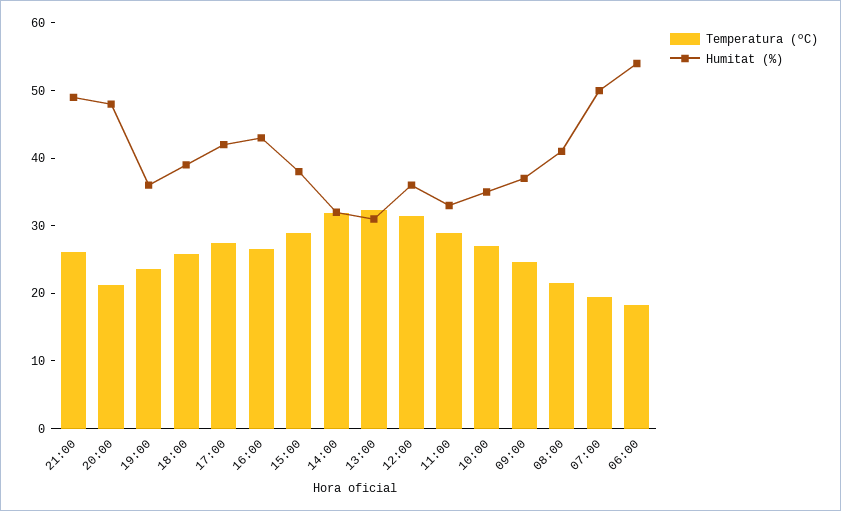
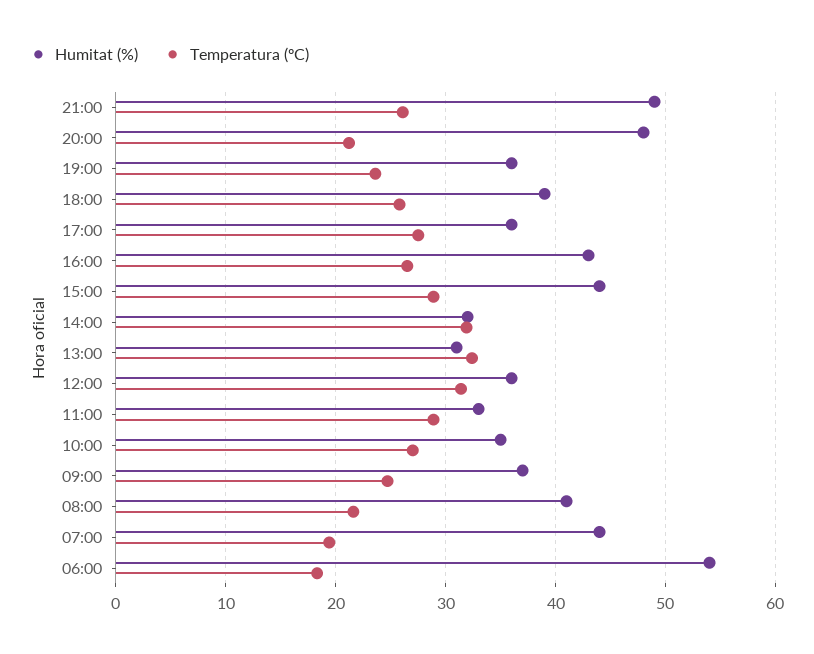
Humitat (%), 17:00: 42 -> 36
Humitat (%), 15:00: 38 -> 44
Humitat (%), 07:00: 50 -> 44

